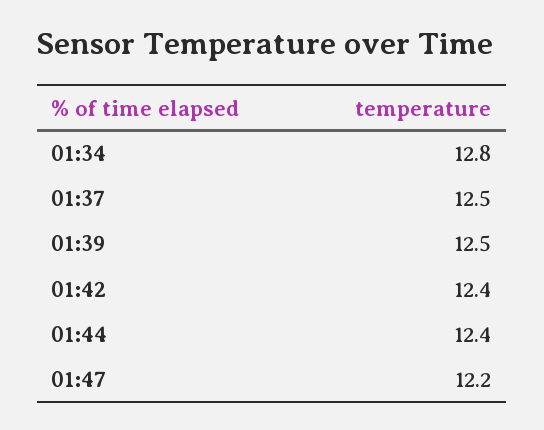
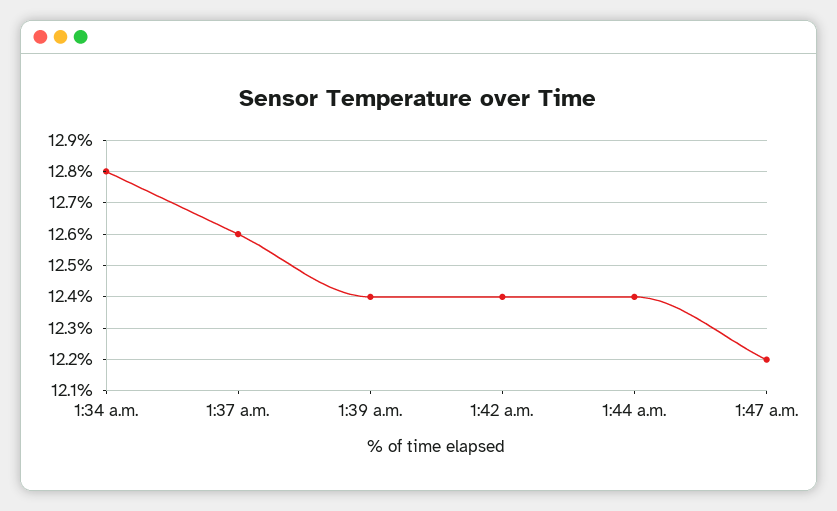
01:37: 12.5 -> 12.6
01:39: 12.5 -> 12.4

